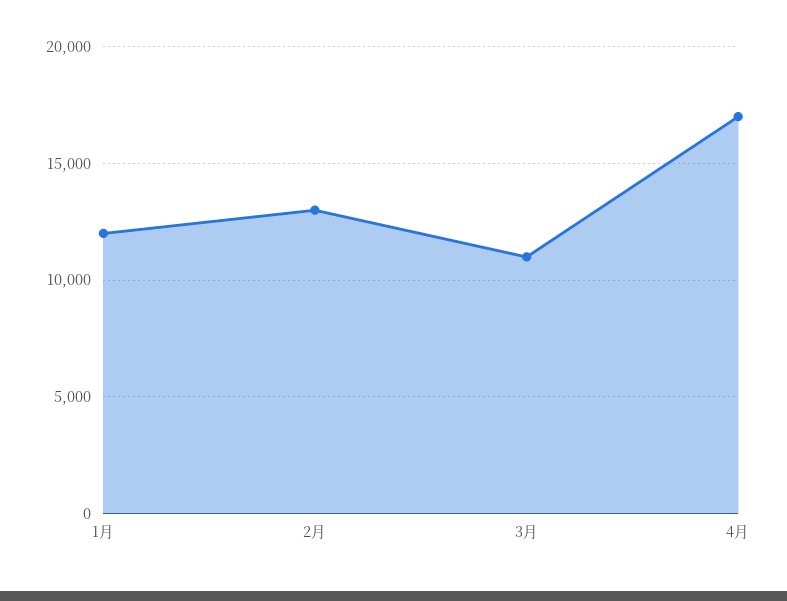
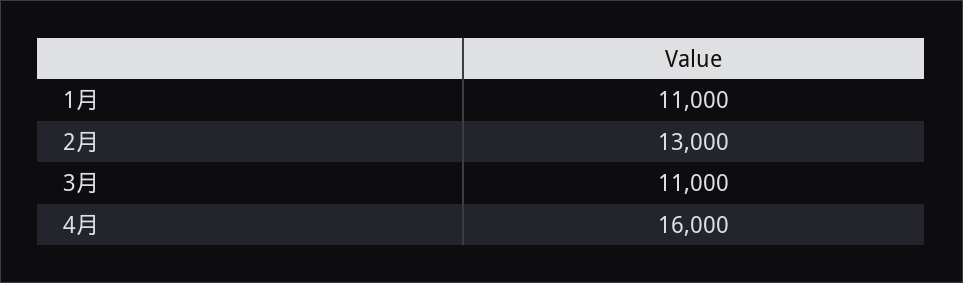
1月: 12000 -> 11000
4月: 17000 -> 16000

